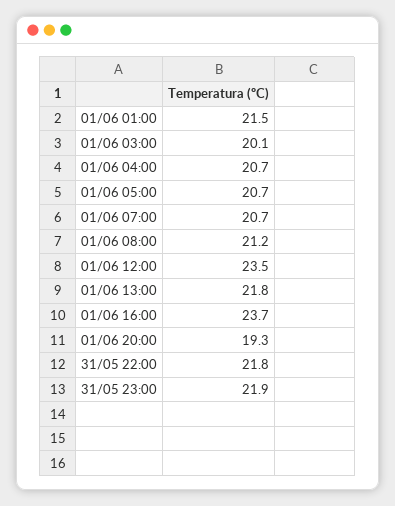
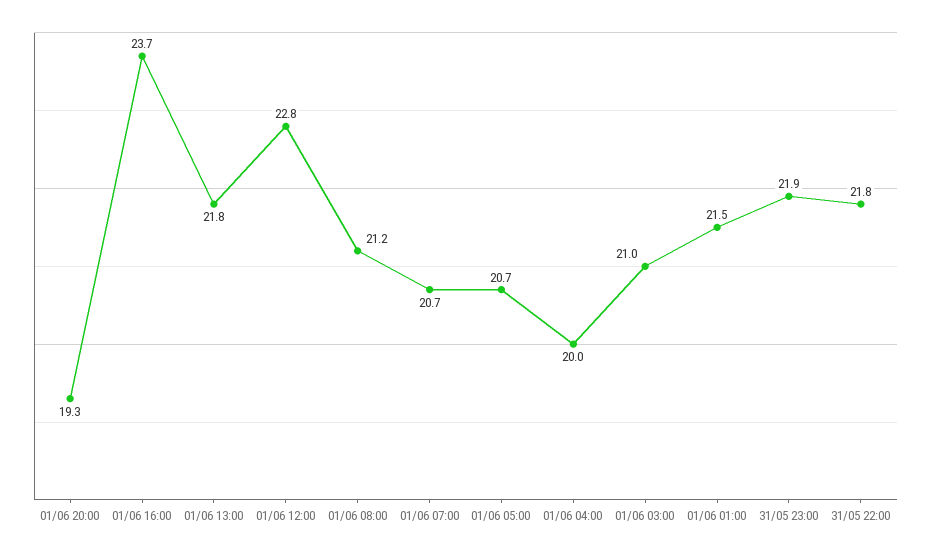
01/06 03:00: 20.1 -> 21
01/06 04:00: 20.7 -> 20
01/06 12:00: 23.5 -> 22.8

